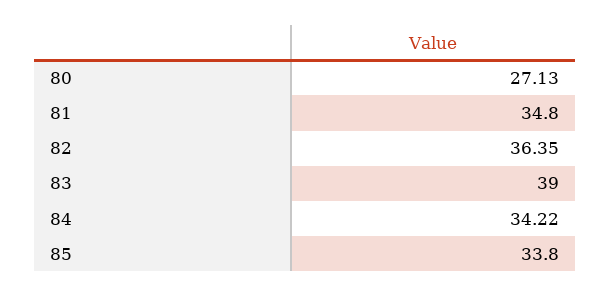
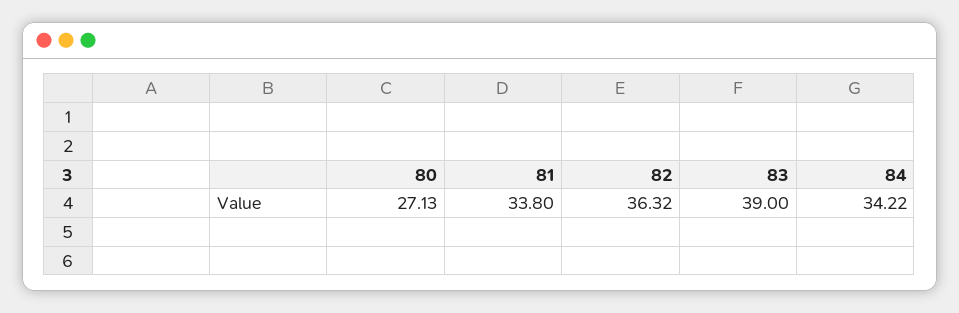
81: 34.8 -> 33.8
82: 36.35 -> 36.32
85: 33.8 -> none

